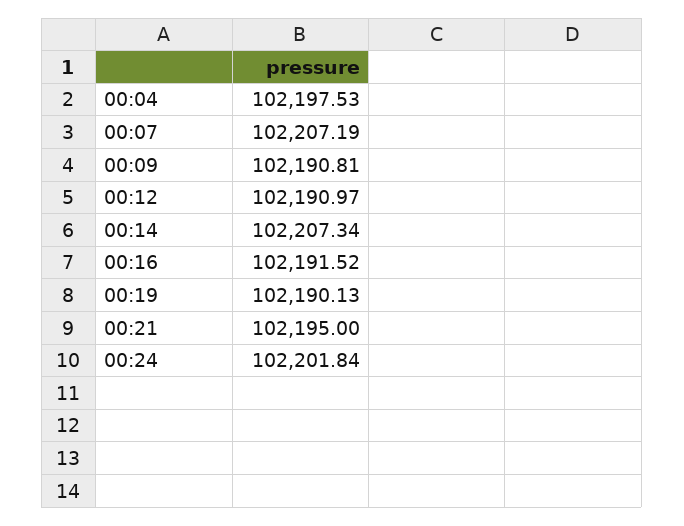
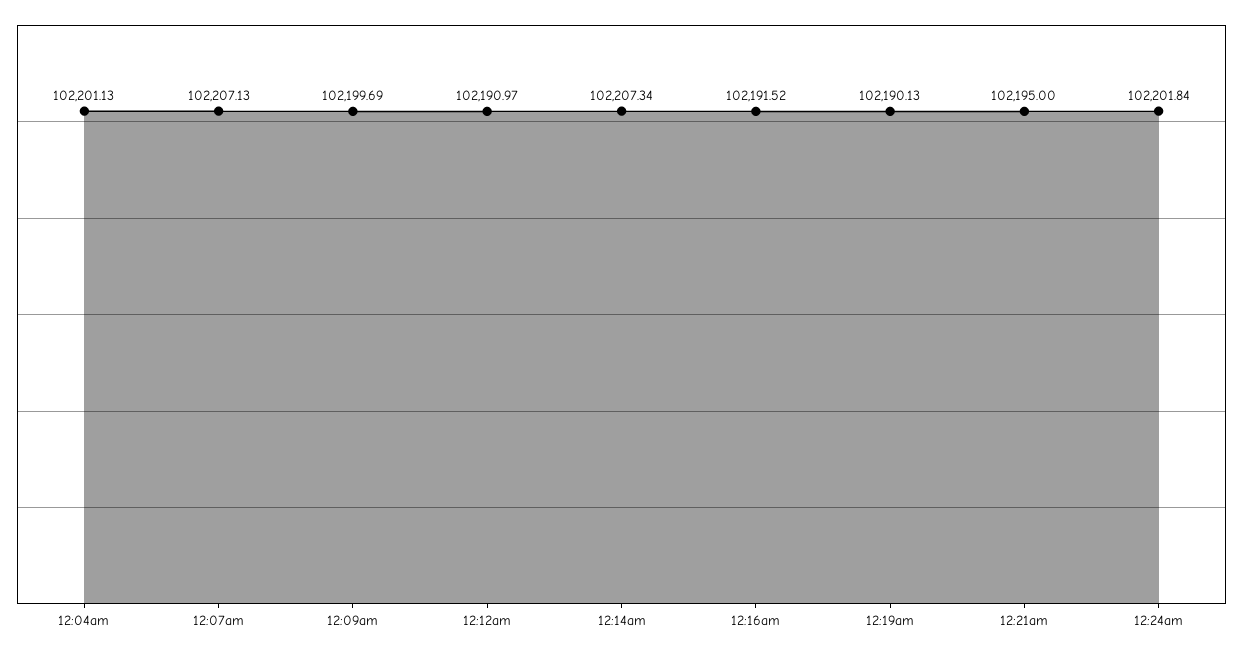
00:04: 102197.53 -> 102201.13
00:07: 102207.19 -> 102207.13
00:09: 102190.81 -> 102199.69

